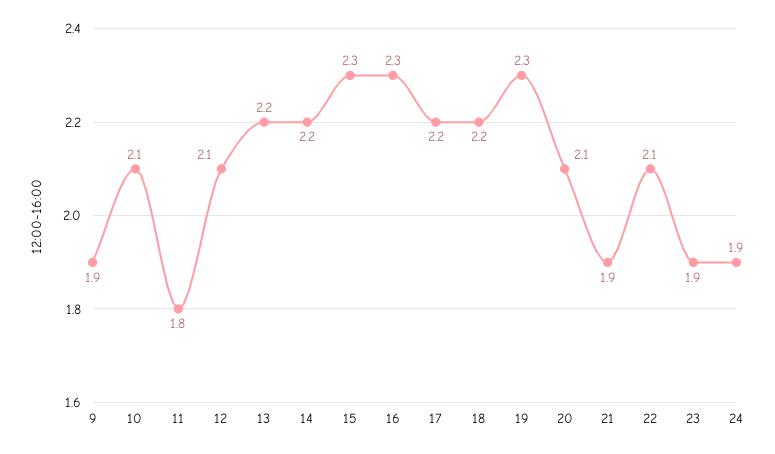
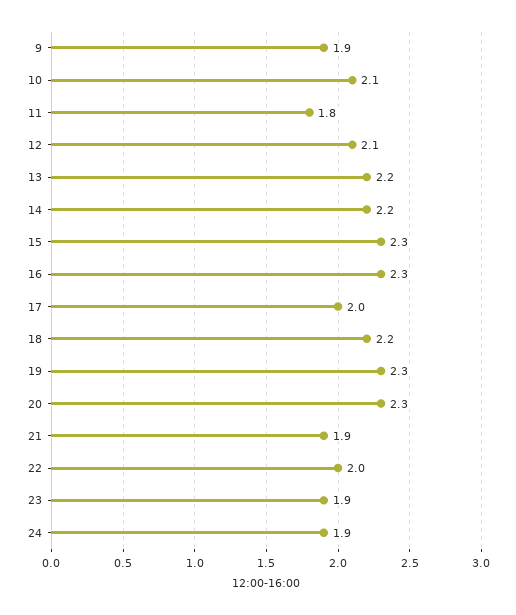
17: 2.2 -> 2
20: 2.1 -> 2.3
22: 2.1 -> 2

